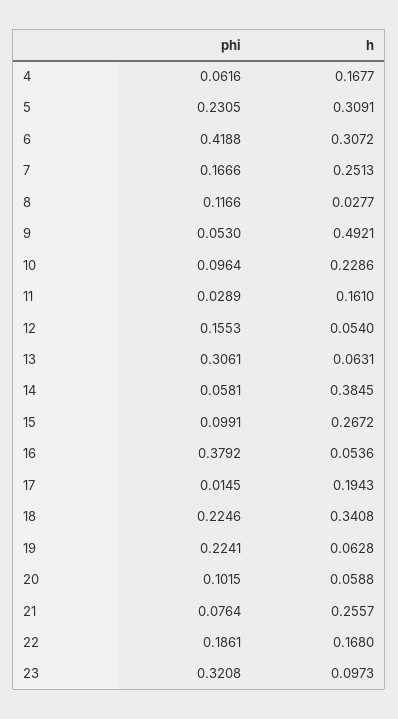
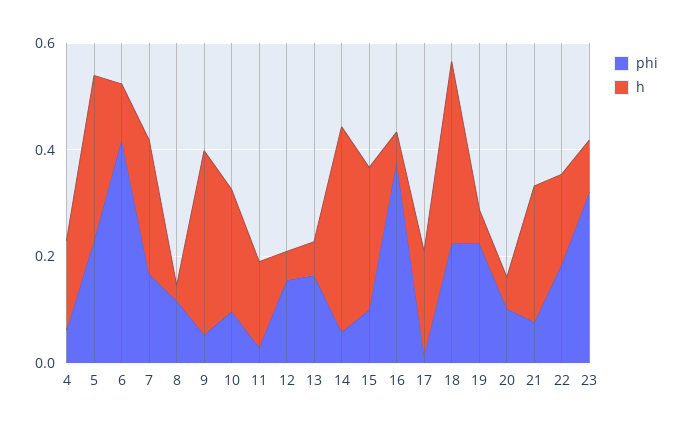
h, 6: 0.3072 -> 0.1
h, 9: 0.4921 -> 0.35
phi, 13: 0.3061 -> 0.15

